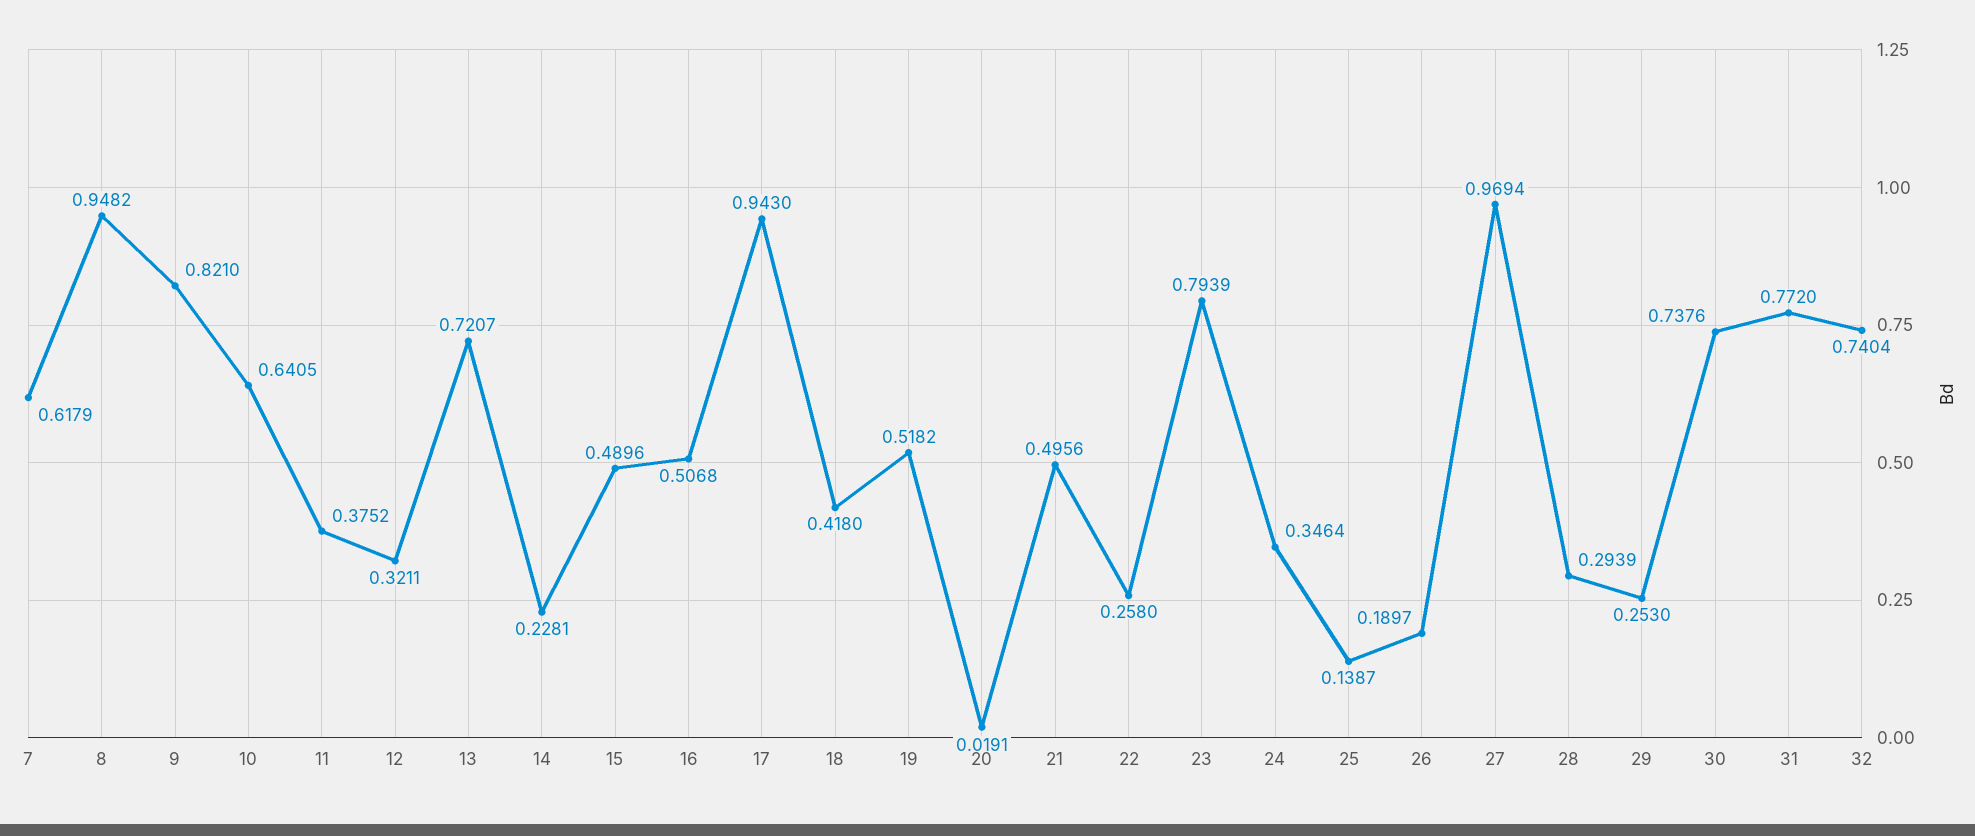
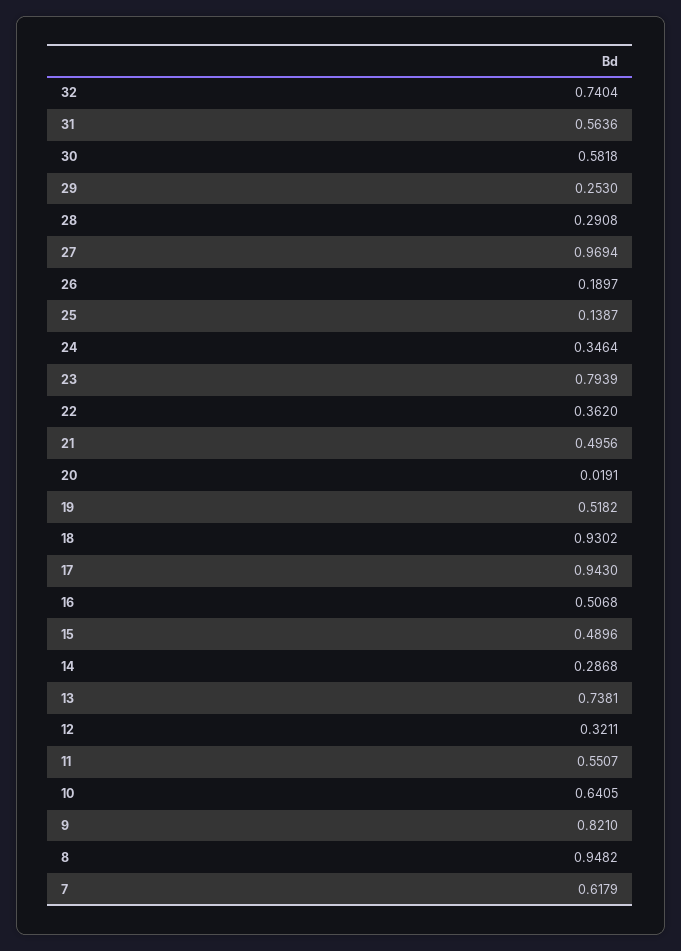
11: 0.3752 -> 0.5507
13: 0.7207 -> 0.7381
14: 0.2281 -> 0.2868
18: 0.418 -> 0.9302
22: 0.258 -> 0.362
28: 0.2939 -> 0.2908
30: 0.7376 -> 0.5818
31: 0.772 -> 0.5636

